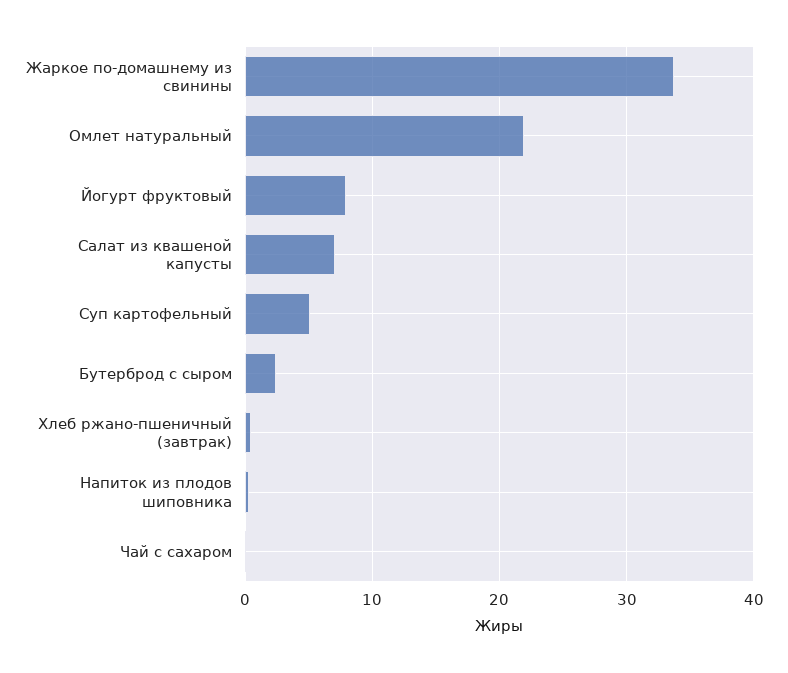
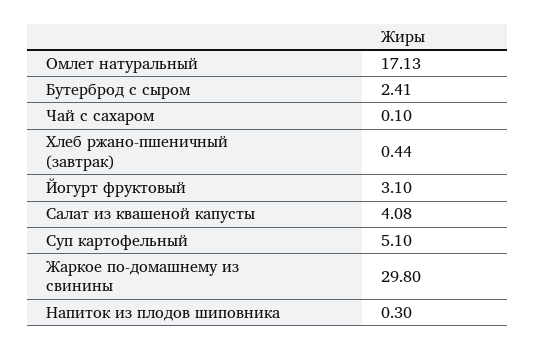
Жаркое по-домашнему из свинины: 34 -> 29.8
Омлет натуральный: 22 -> 17.13
Йогурт фруктовый: 8 -> 3.1
Салат из квашеной капусты: 7 -> 4.08

